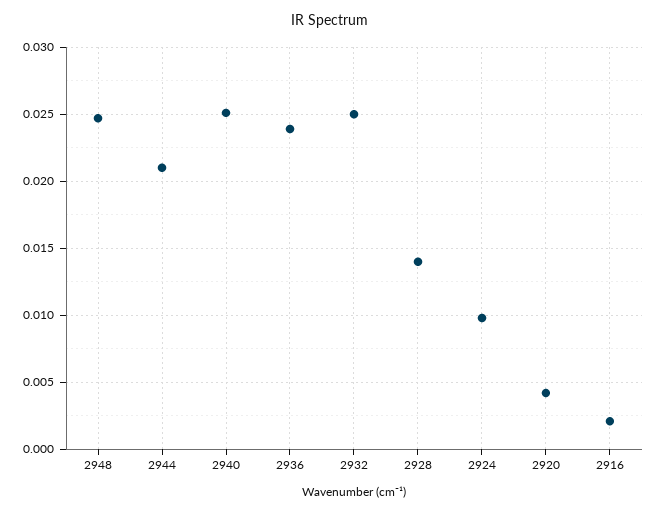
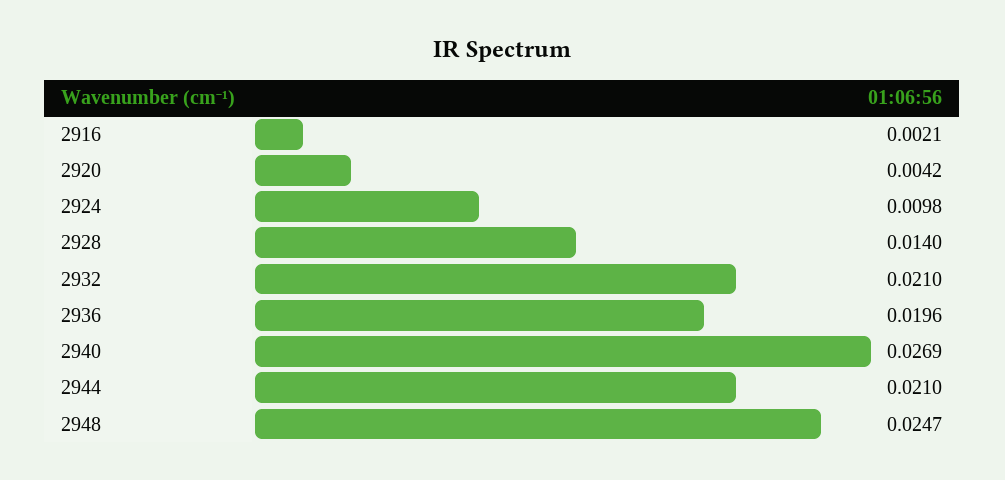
2940: 0.025 -> 0.0269
2936: 0.024 -> 0.0196
2932: 0.025 -> 0.021

